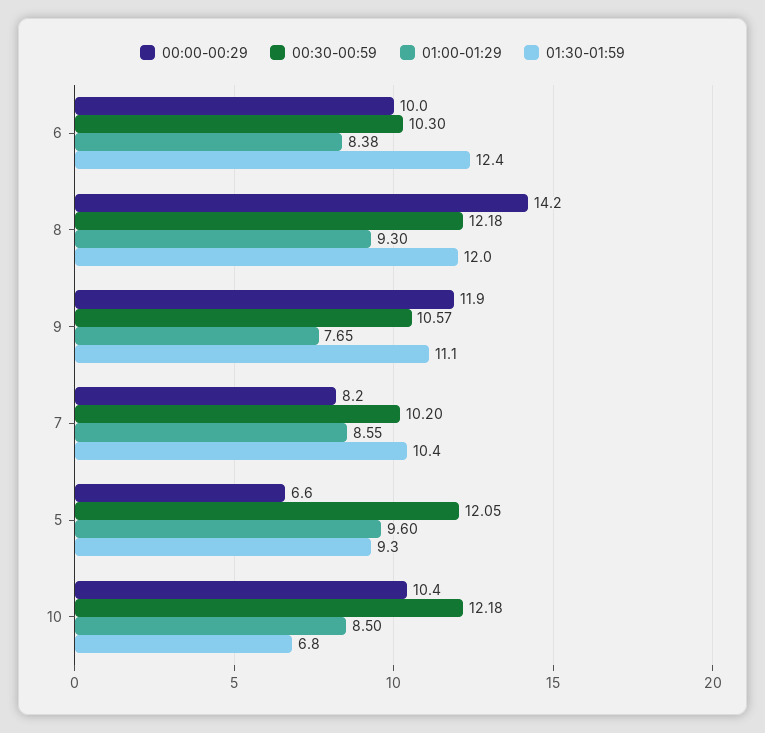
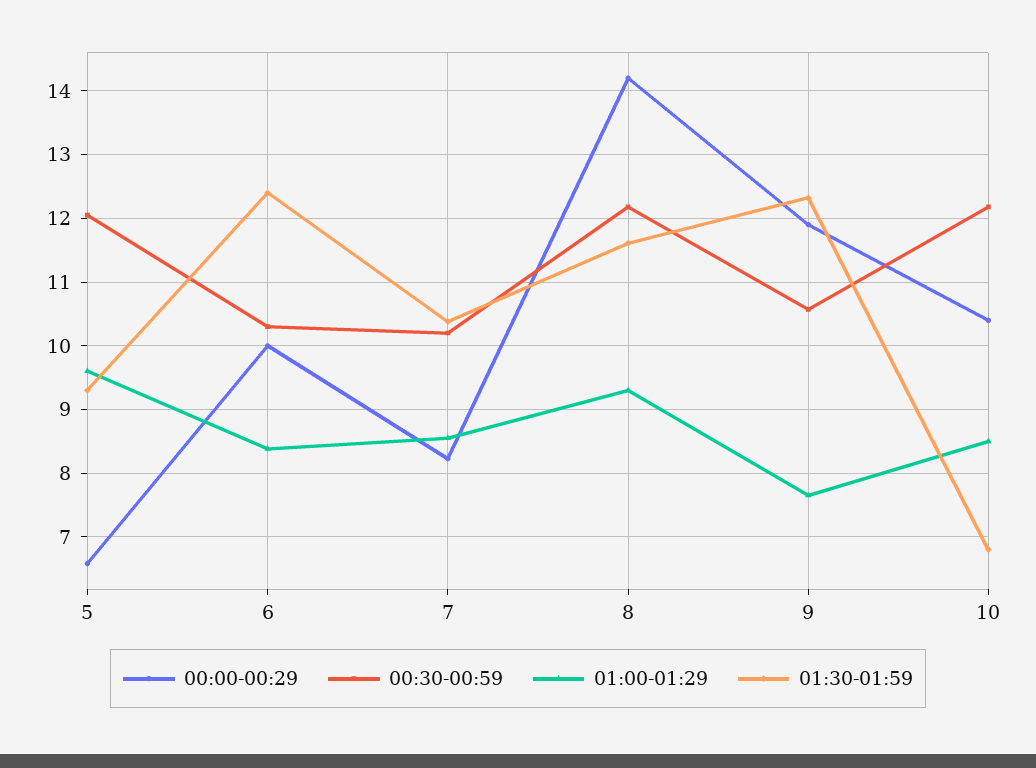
01:30-01:59, 8: 12 -> 11.6
01:30-01:59, 9: 11.1 -> 12.3

